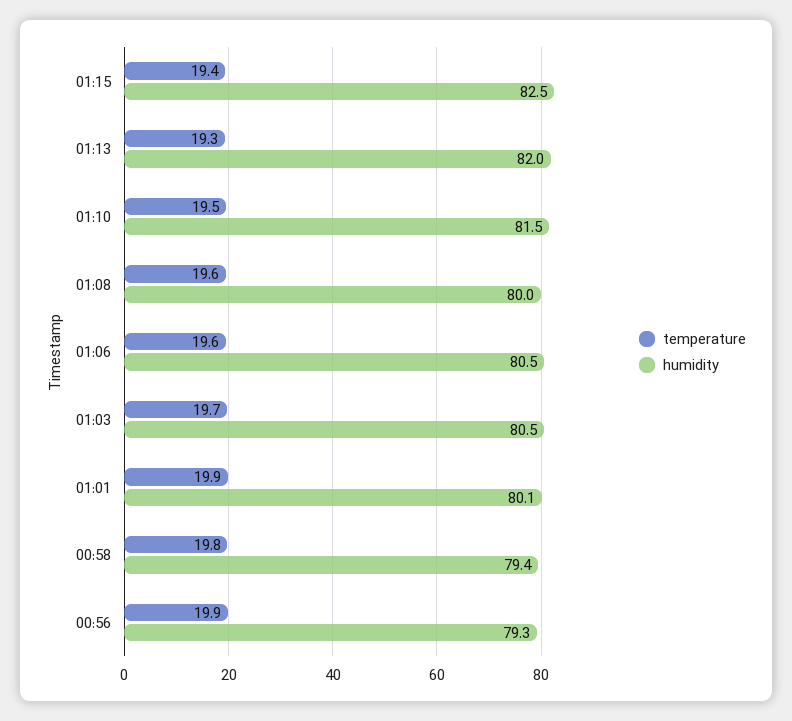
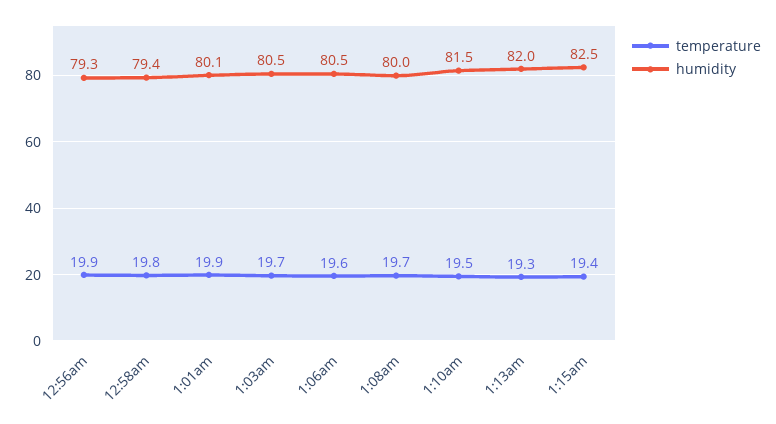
temperature, 01:08: 19.6 -> 19.7

